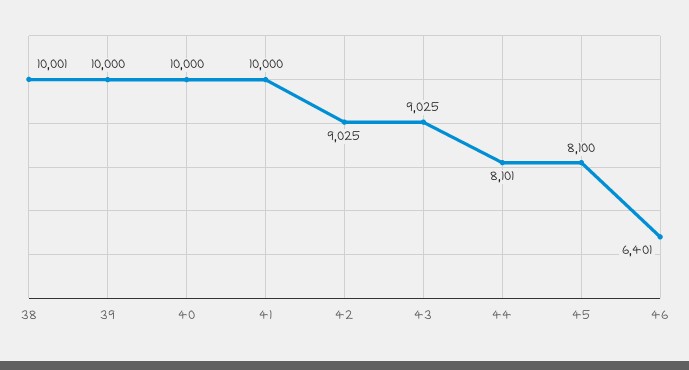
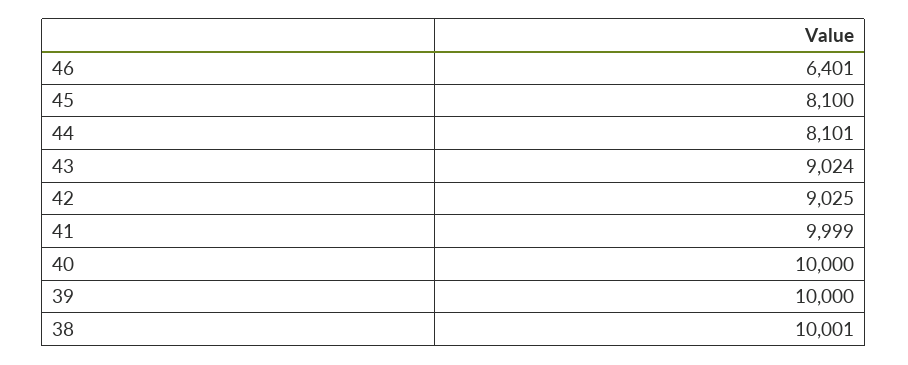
41: 10000 -> 9999
43: 9025 -> 9024

